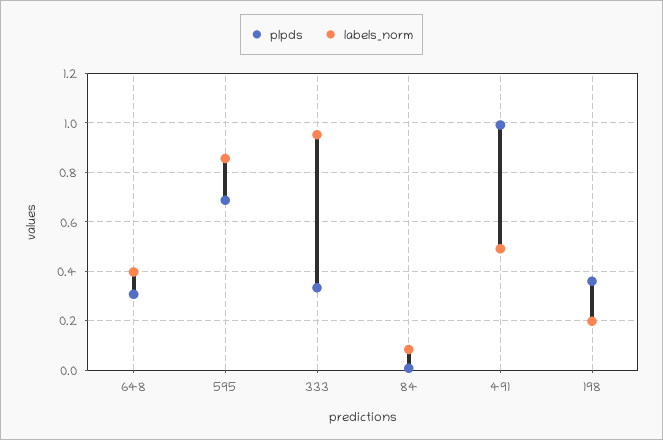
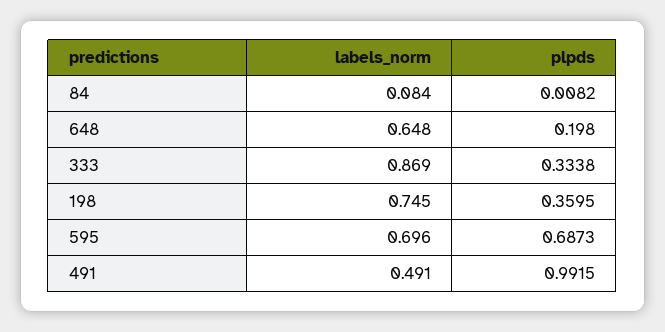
plpds, 648: 0.3 -> 0.198
labels_norm, 648: 0.4 -> 0.648
labels_norm, 595: 0.85 -> 0.696
labels_norm, 333: 0.95 -> 0.869
labels_norm, 198: 0.2 -> 0.745

